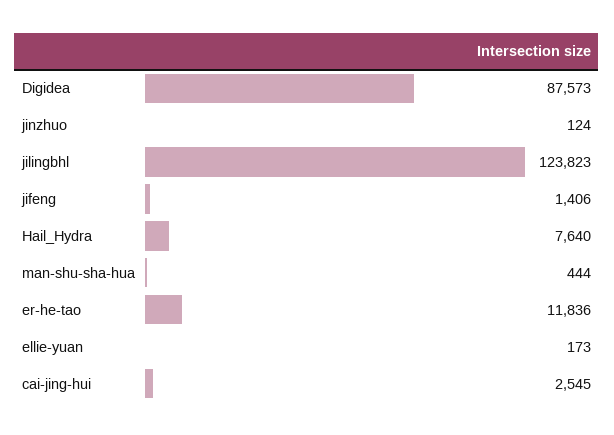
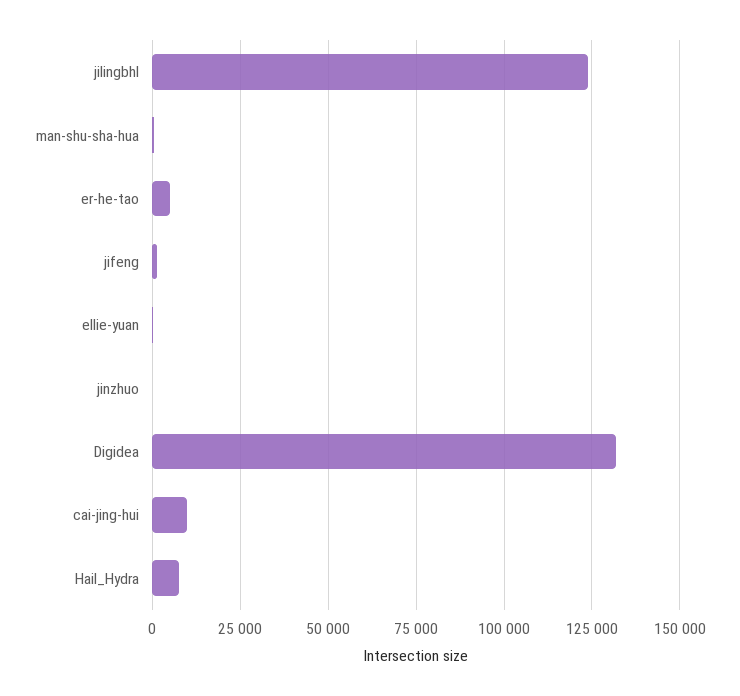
Digidea: 87573 -> 132500
er-he-tao: 11836 -> 5000
cai-jing-hui: 2545 -> 10000

